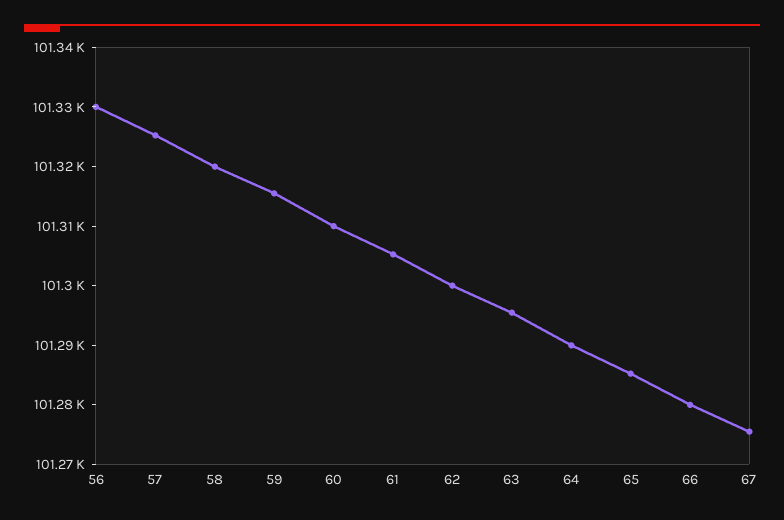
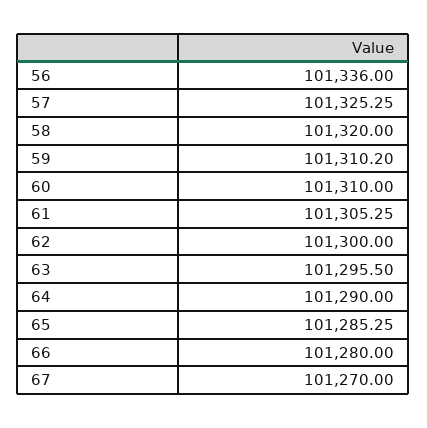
56: 101330 -> 101336
59: 101316 -> 101310.2
67: 101276 -> 101270

